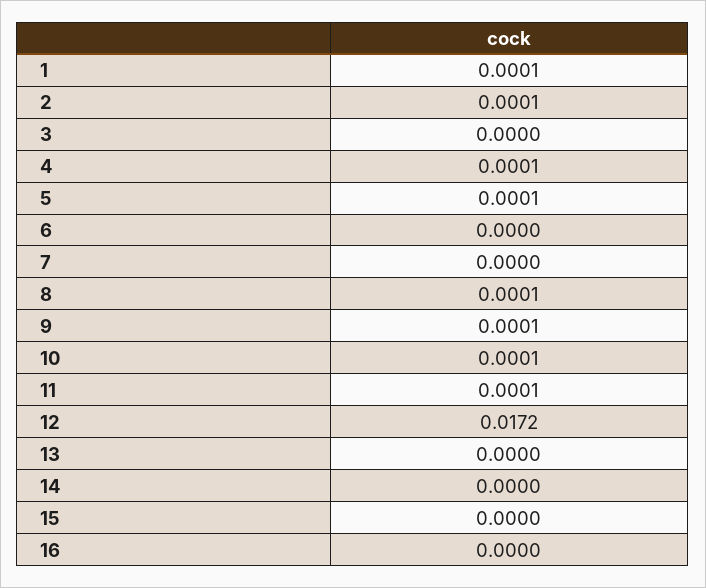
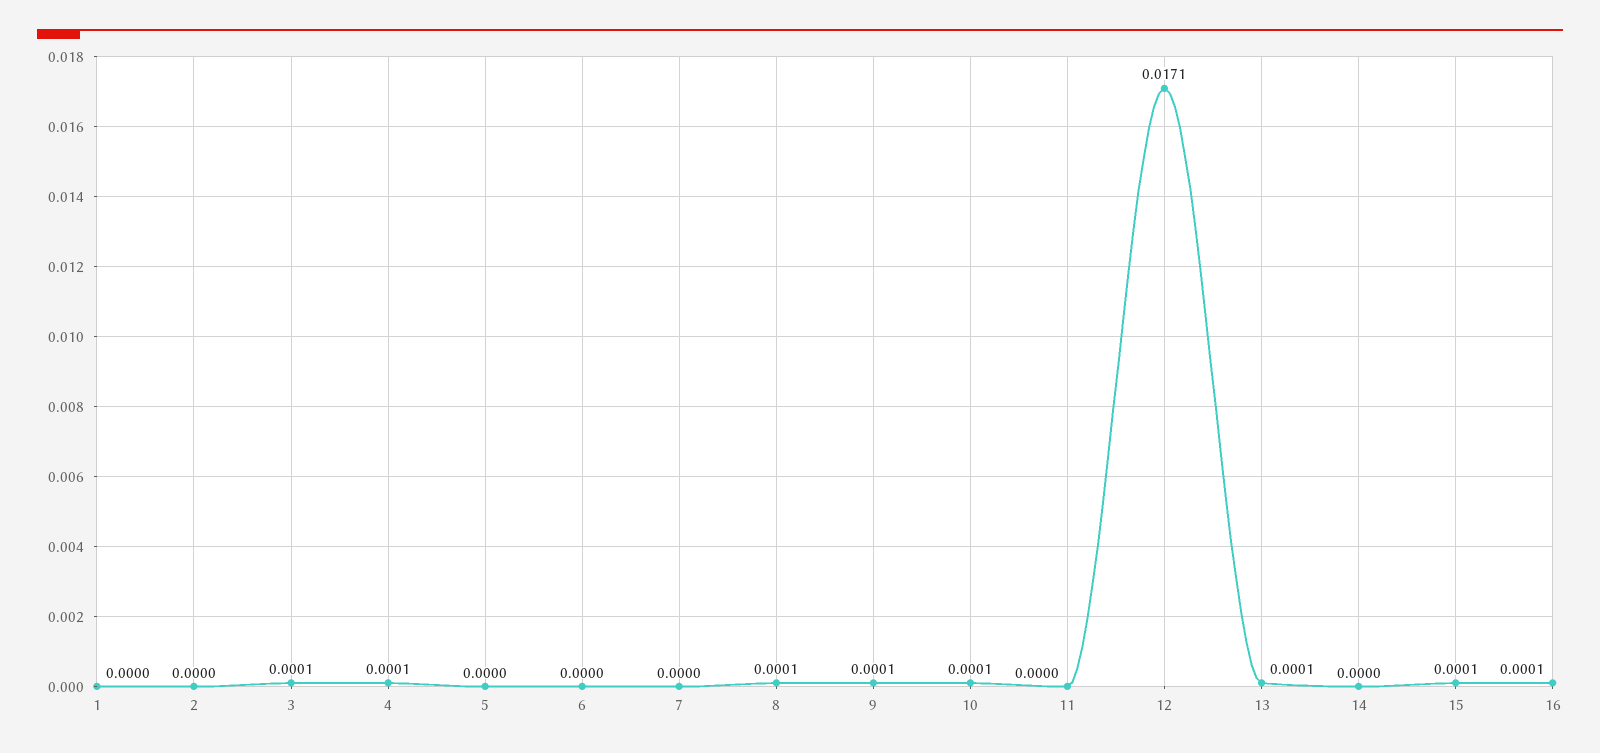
1: 0.0001 -> 0
2: 0.0001 -> 0
3: 0 -> 0.0001
5: 0.0001 -> 0
11: 0.0001 -> 0
12: 0.0172 -> 0.0171
13: 0 -> 0.0001
15: 0 -> 0.0001
16: 0 -> 0.0001

